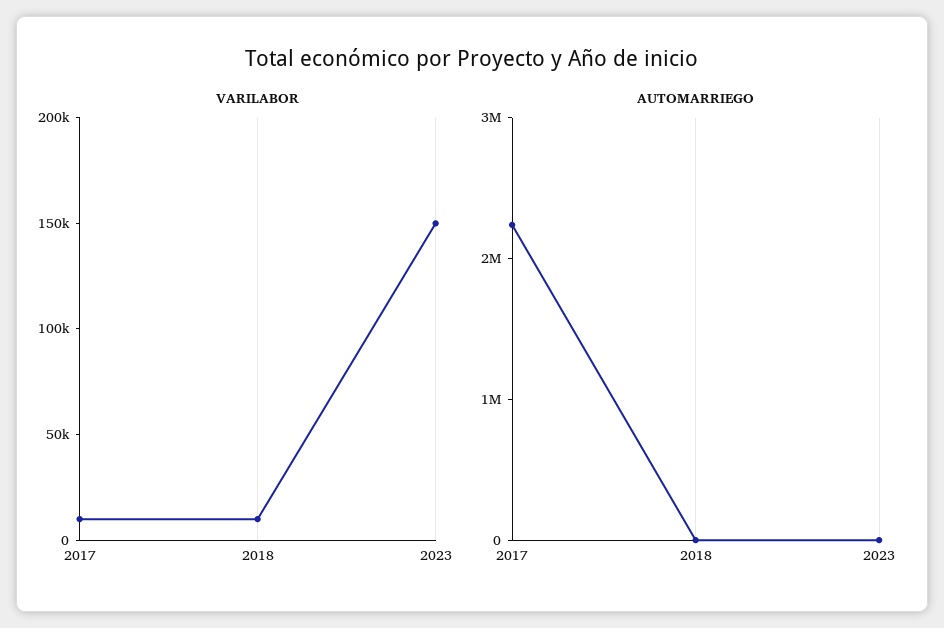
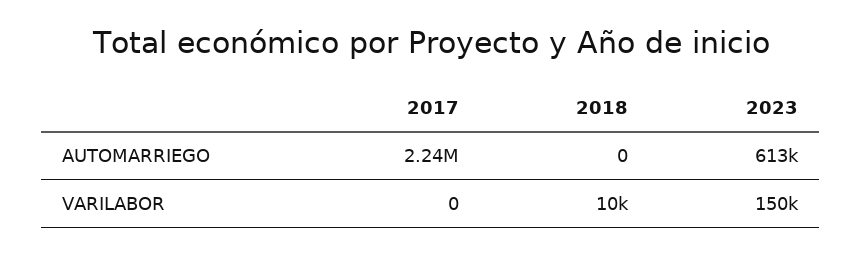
VARILABOR, 2017: 10000 -> 0
AUTOMARRIEGO, 2023: 0 -> 613000

